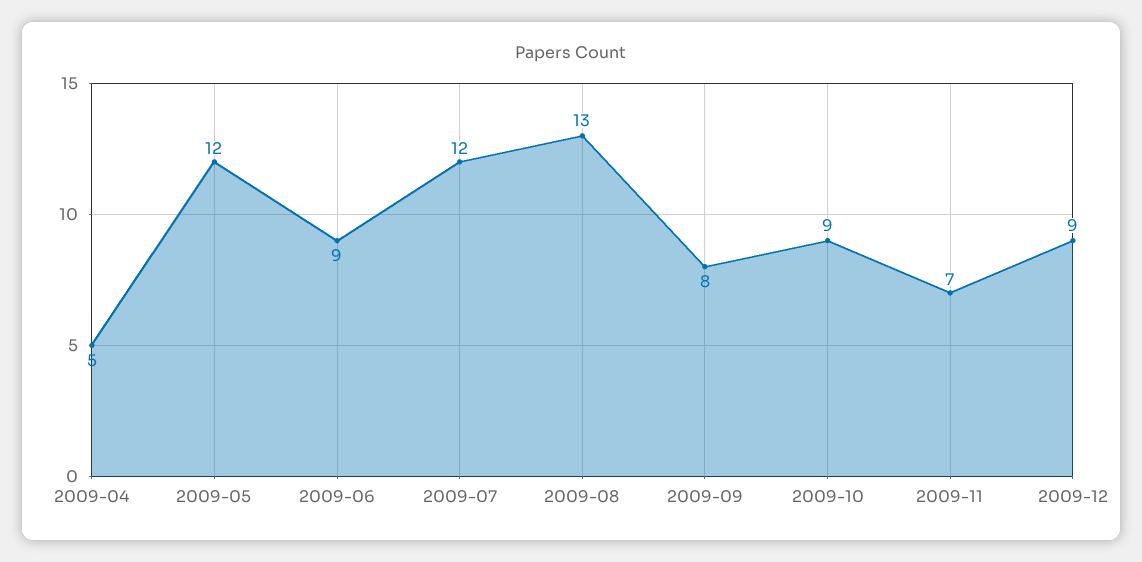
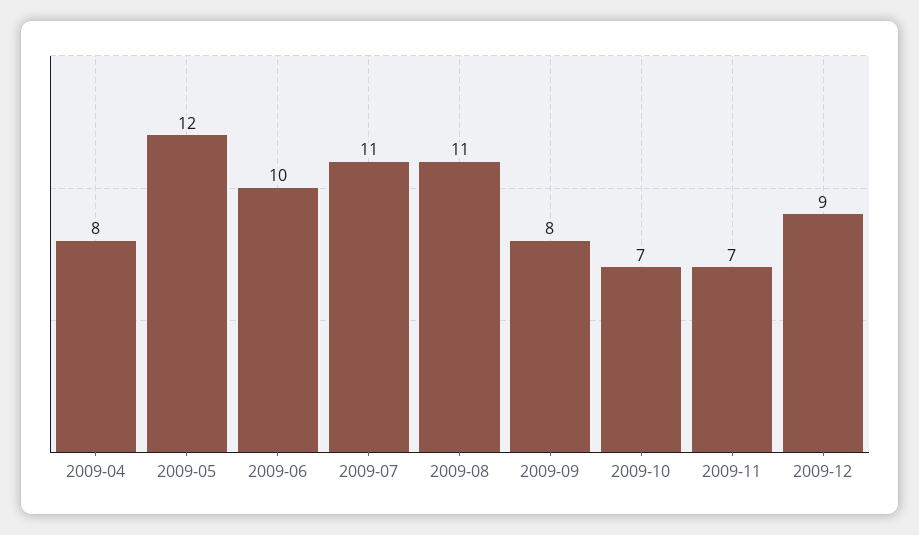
2009-04: 5 -> 8
2009-06: 9 -> 10
2009-07: 12 -> 11
2009-08: 13 -> 11
2009-10: 9 -> 7

